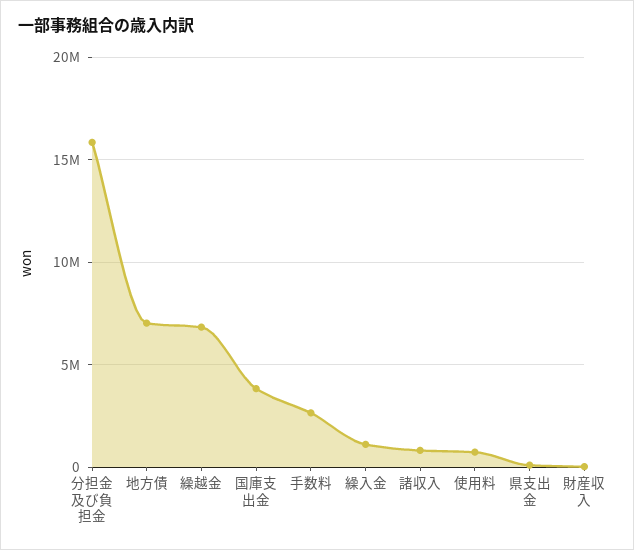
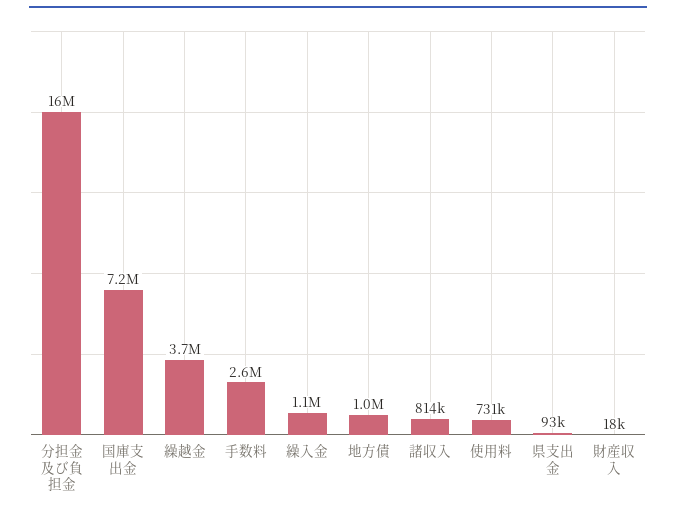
地方債: 7000000 -> 1000000
繰越金: 7000000 -> 3700000
国庫支出金: 4000000 -> 7200000

